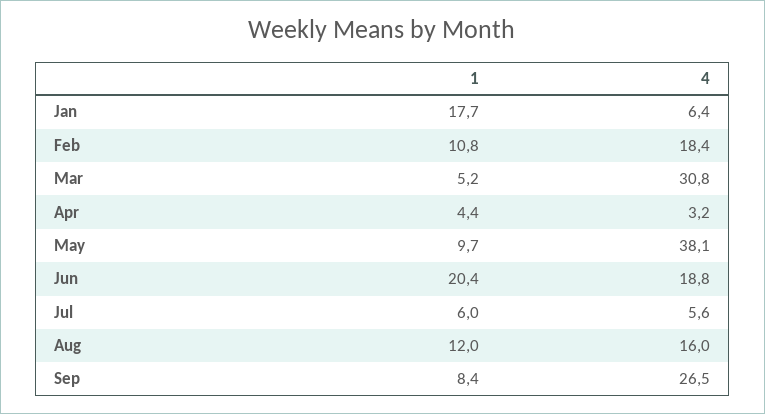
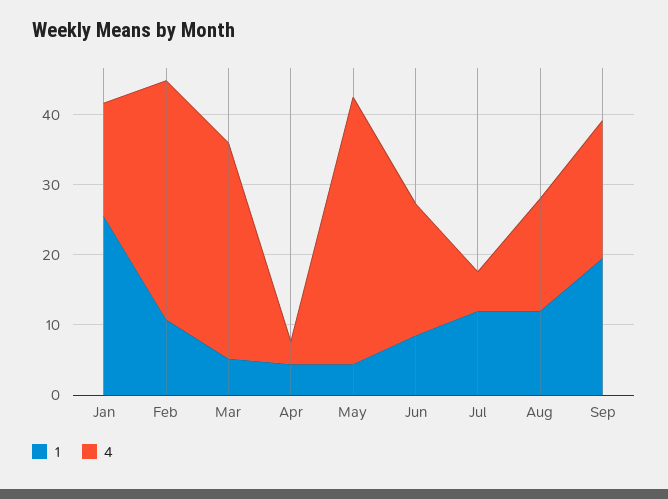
1, Jan: 17.7 -> 26
4, Jan: 6.4 -> 16
4, Feb: 18.4 -> 34
1, May: 9.7 -> 4
1, Jun: 20.4 -> 8
1, Jul: 6 -> 12
1, Sep: 8.4 -> 20
4, Sep: 26.5 -> 20

